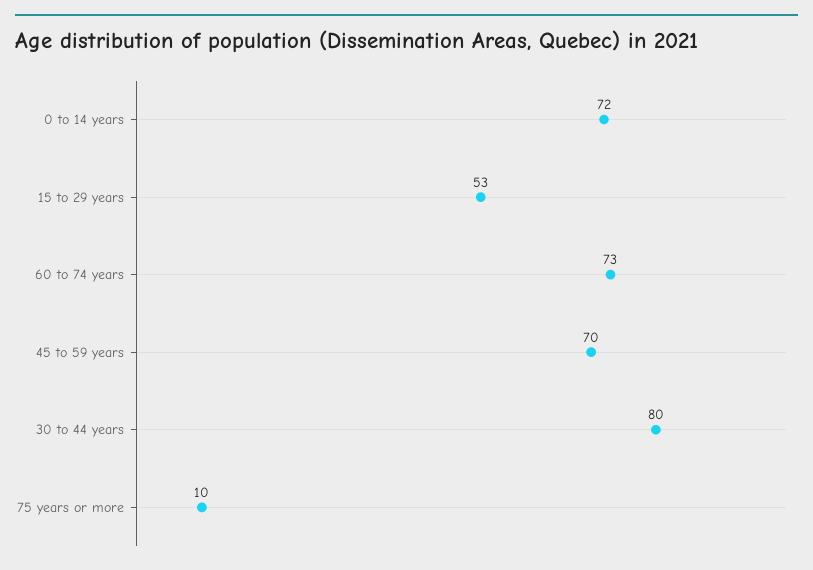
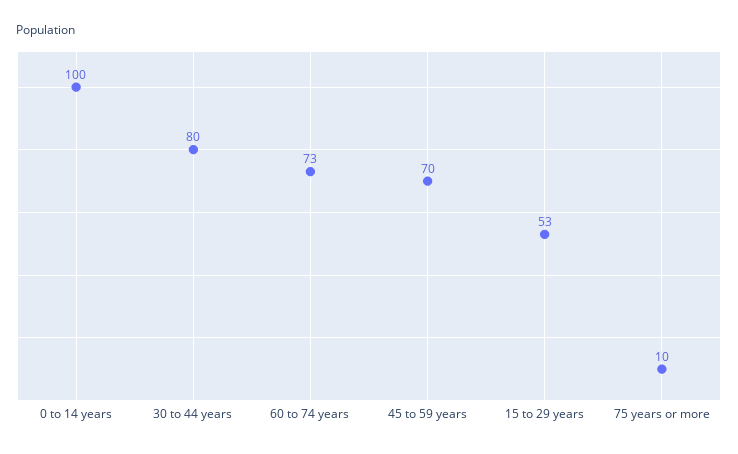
0 to 14 years: 72 -> 100

